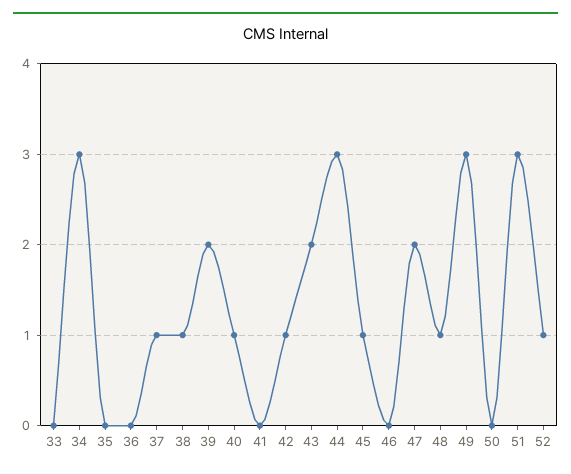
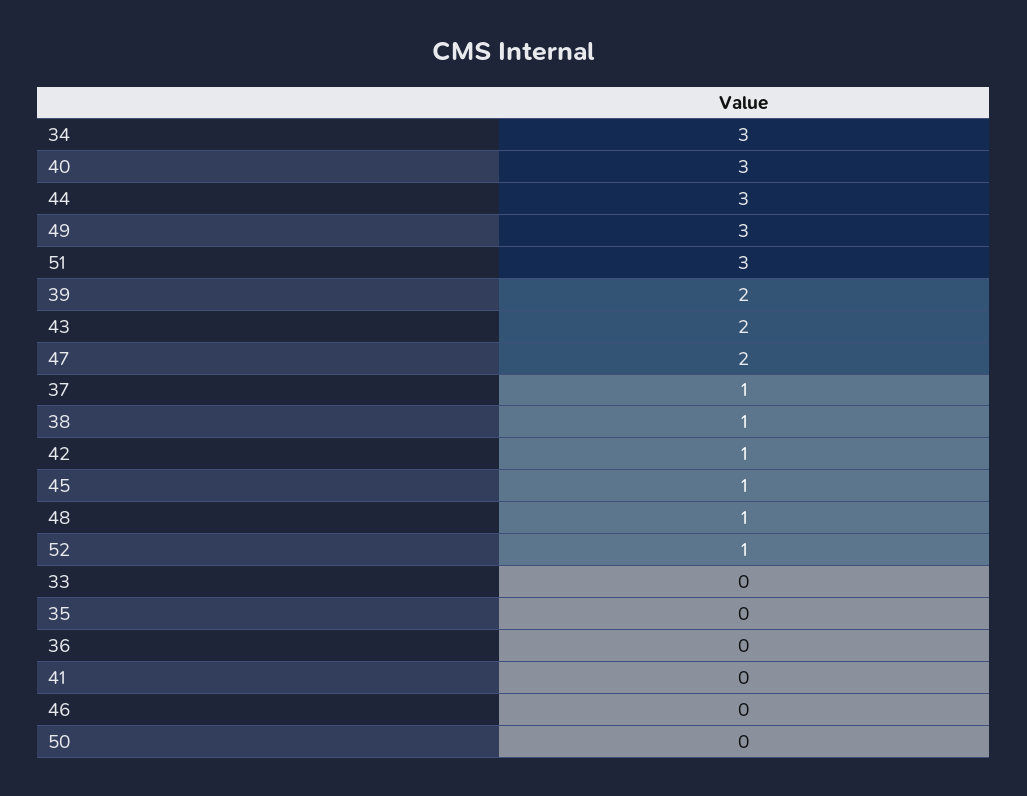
40: 1 -> 3

